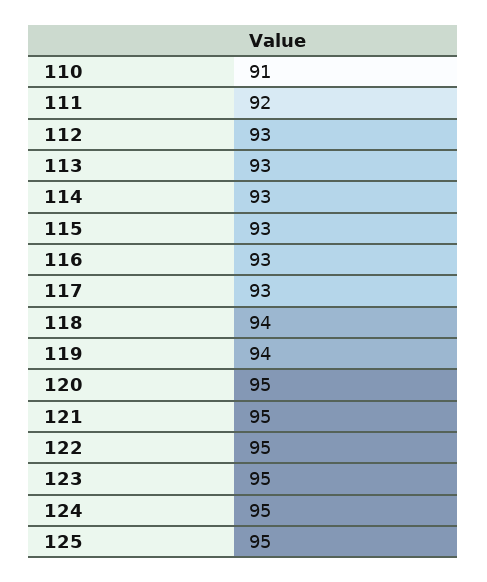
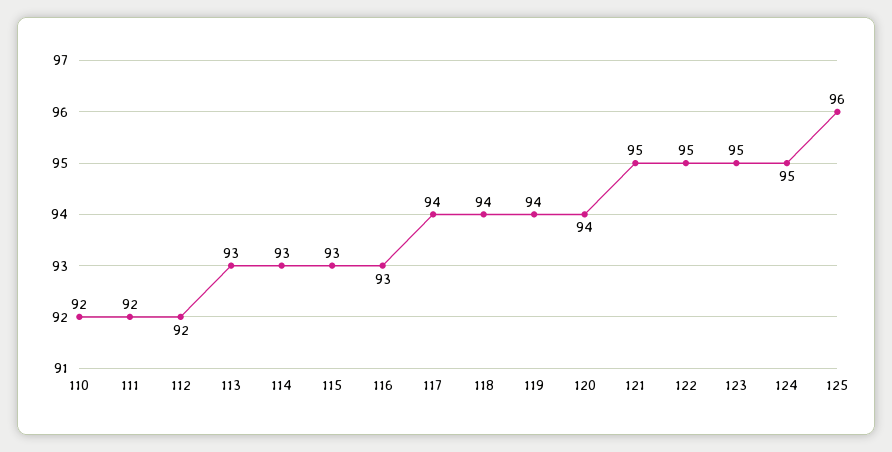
110: 91 -> 92
112: 93 -> 92
117: 93 -> 94
120: 95 -> 94
125: 95 -> 96

